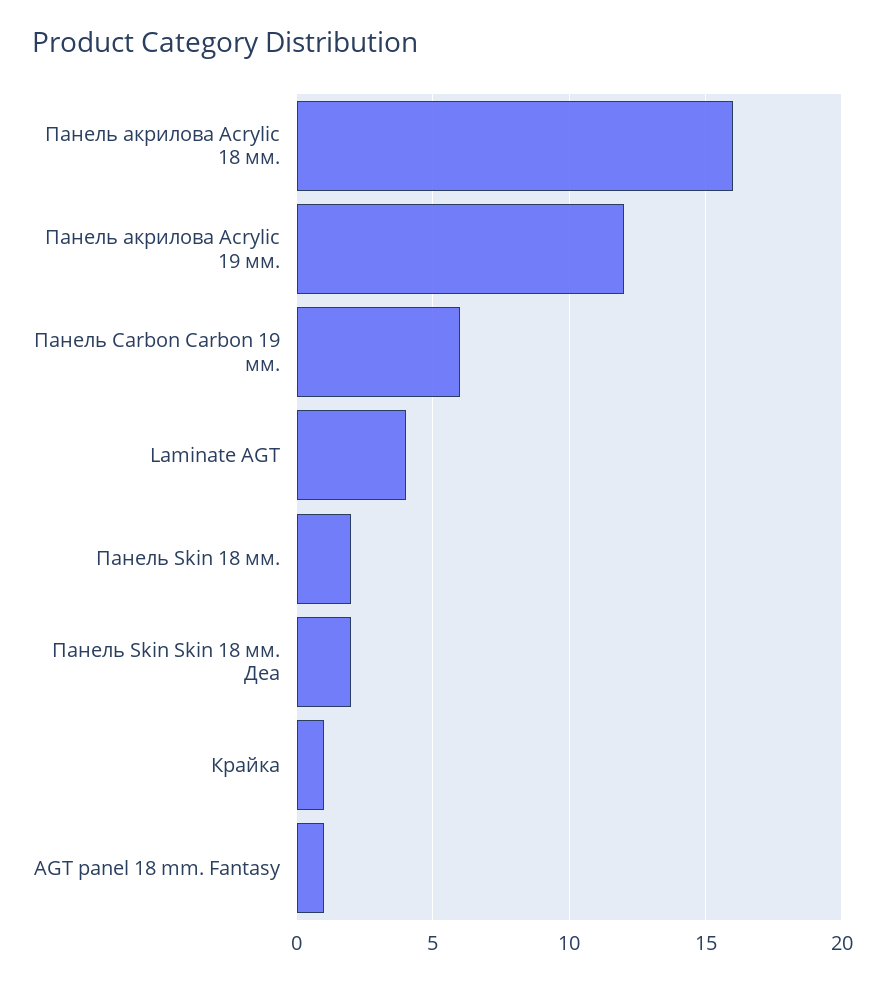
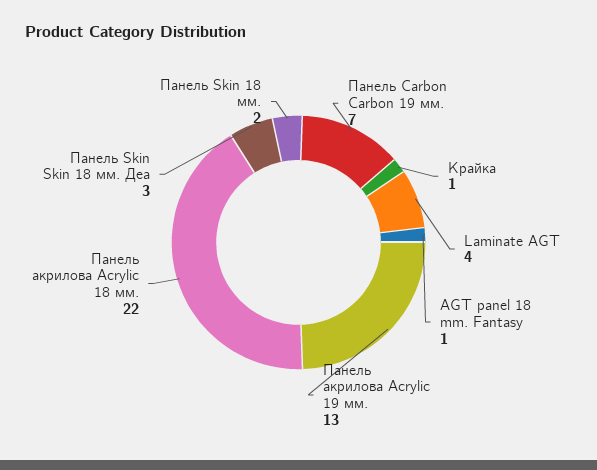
Панель акрилова Acrylic 18 мм.: 16 -> 22
Панель акрилова Acrylic 19 мм.: 12 -> 13
Панель Carbon Carbon 19 мм.: 6 -> 7
Панель Skin Skin 18 мм. Деа: 2 -> 3

